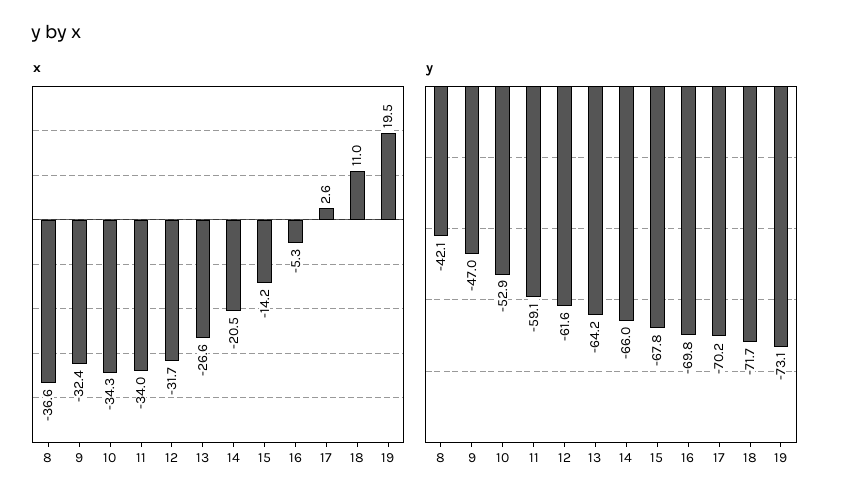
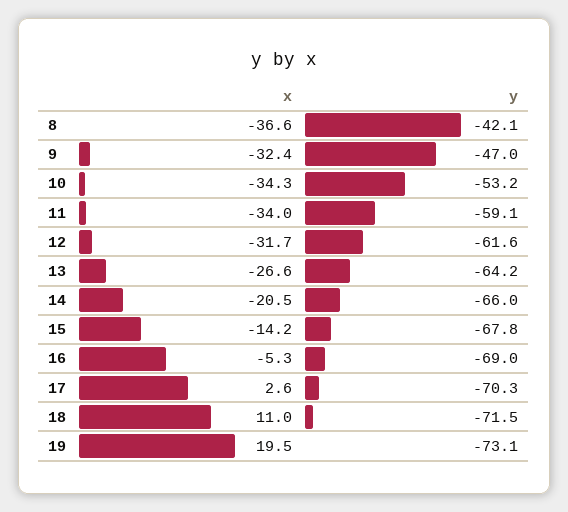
y, 10: -52.9 -> -53.2
y, 16: -69.8 -> -69
y, 17: -70.2 -> -70.3
y, 18: -71.7 -> -71.5

